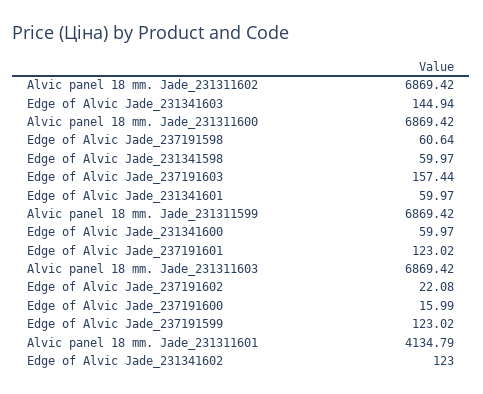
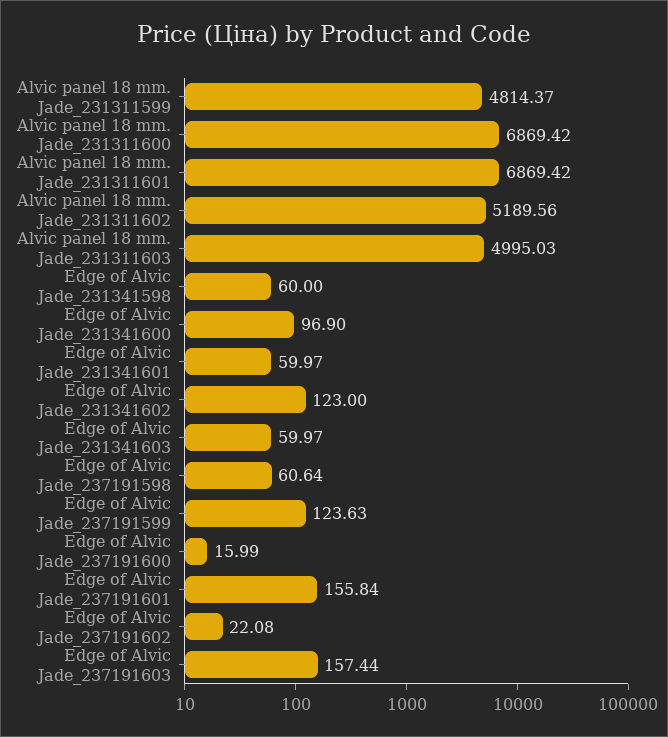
Alvic panel 18 mm. Jade_231311602: 6869.42 -> 5189.56
Edge of Alvic Jade_231341603: 144.94 -> 59.97
Edge of Alvic Jade_231341598: 59.97 -> 60
Alvic panel 18 mm. Jade_231311599: 6869.42 -> 4814.37
Edge of Alvic Jade_231341600: 59.97 -> 96.9
Edge of Alvic Jade_237191601: 123.02 -> 155.84
Alvic panel 18 mm. Jade_231311603: 6869.42 -> 4995.03
Edge of Alvic Jade_237191599: 123.02 -> 123.63
Alvic panel 18 mm. Jade_231311601: 4134.79 -> 6869.42

